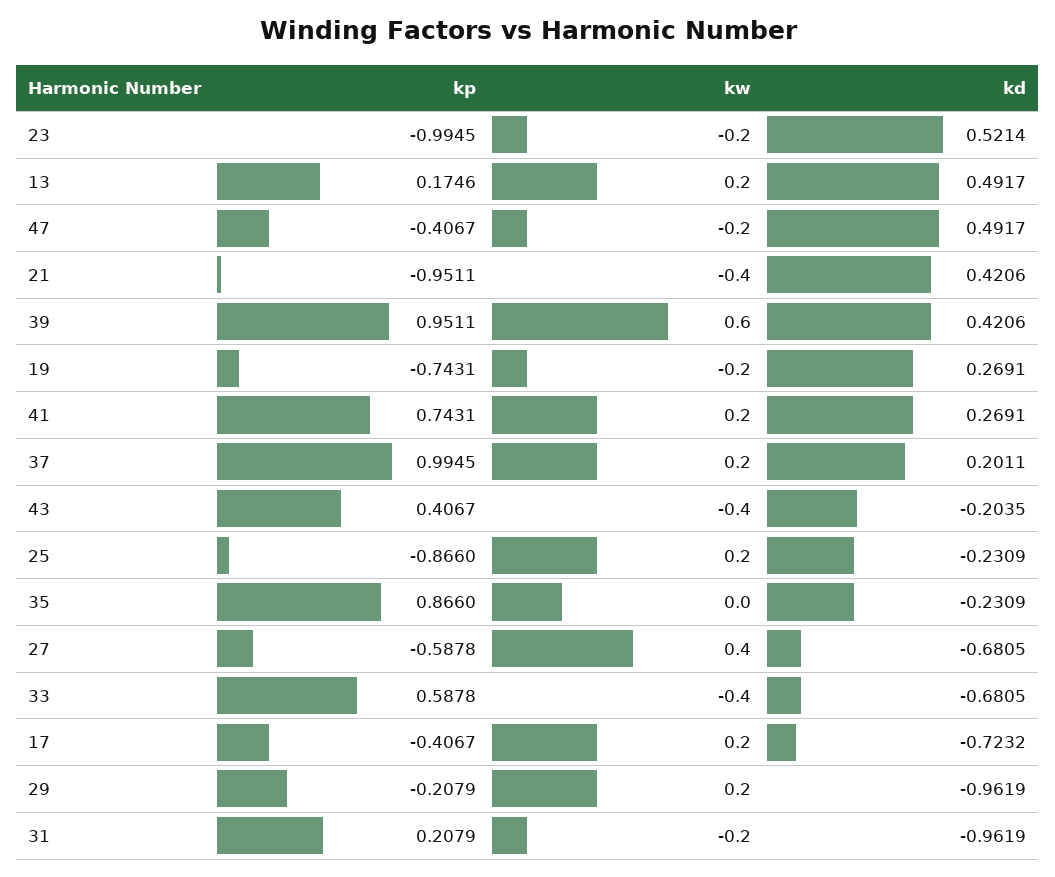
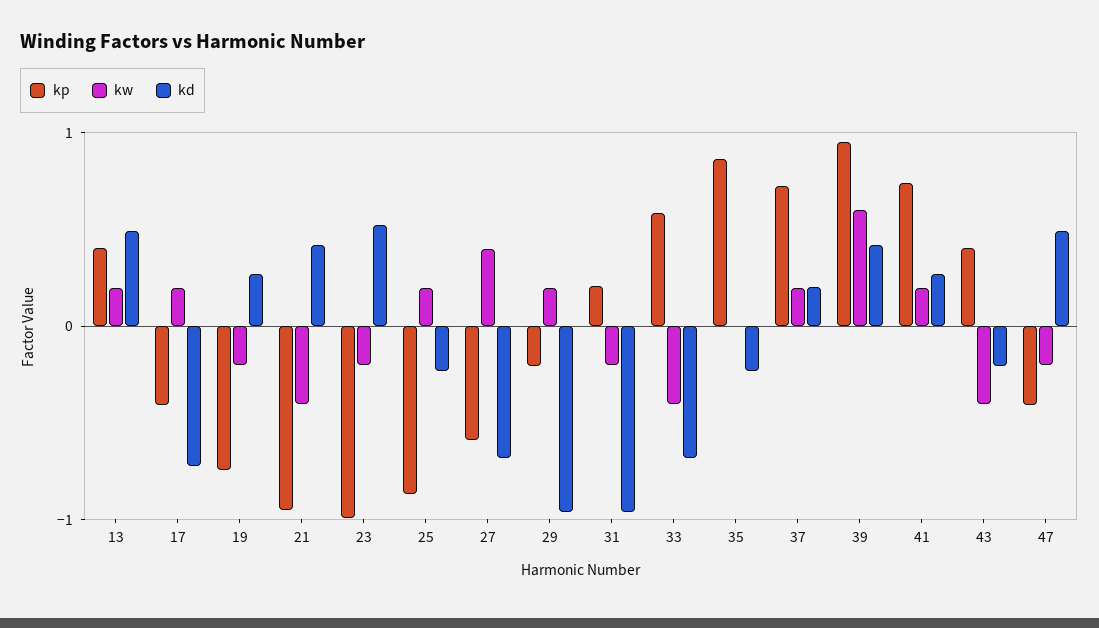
kp, 13: 0.1746 -> 0.4
kp, 37: 0.9945 -> 0.7

